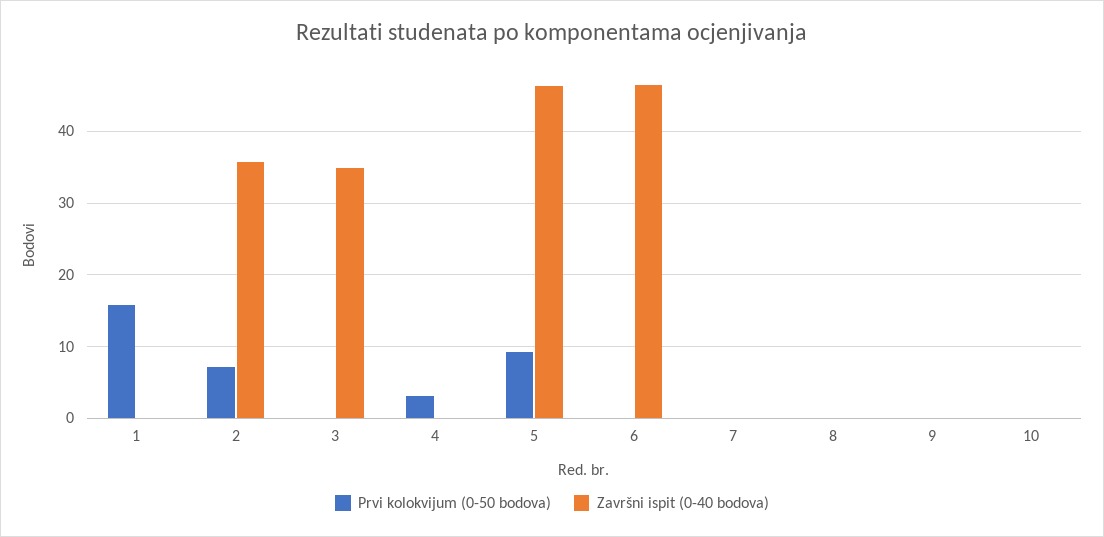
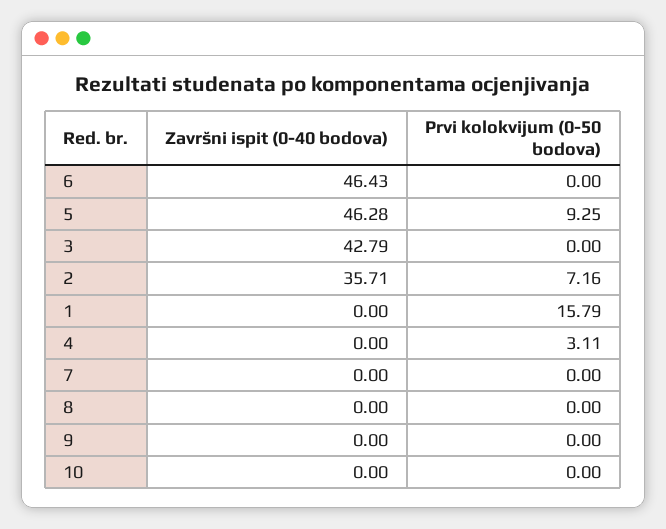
Završni ispit (0-40 bodova), 3: 35 -> 42.79

